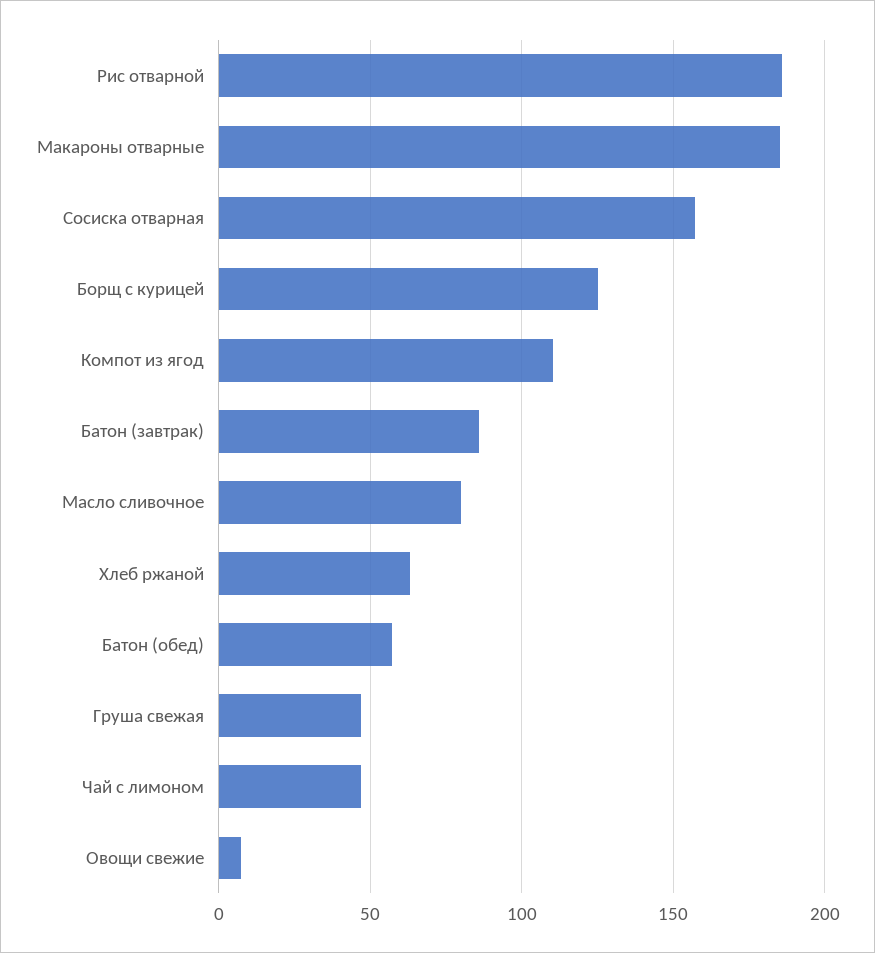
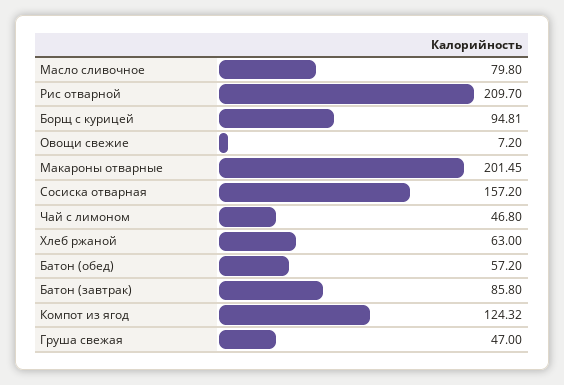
Рис отварной: 185 -> 209.7
Макароны отварные: 185 -> 201.45
Борщ с курицей: 125 -> 94.81
Компот из ягод: 110 -> 124.32

